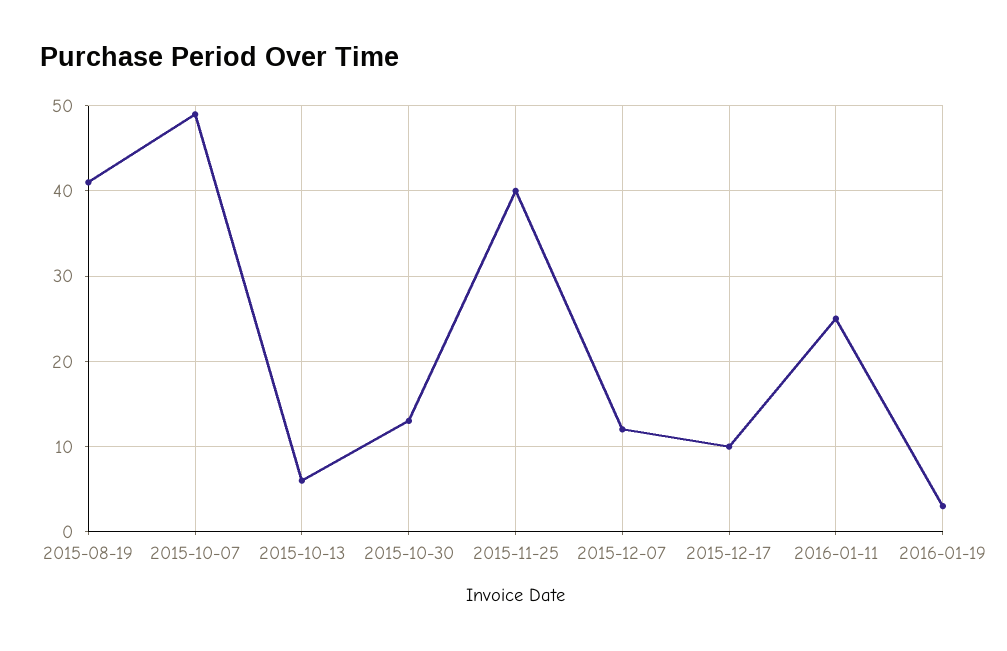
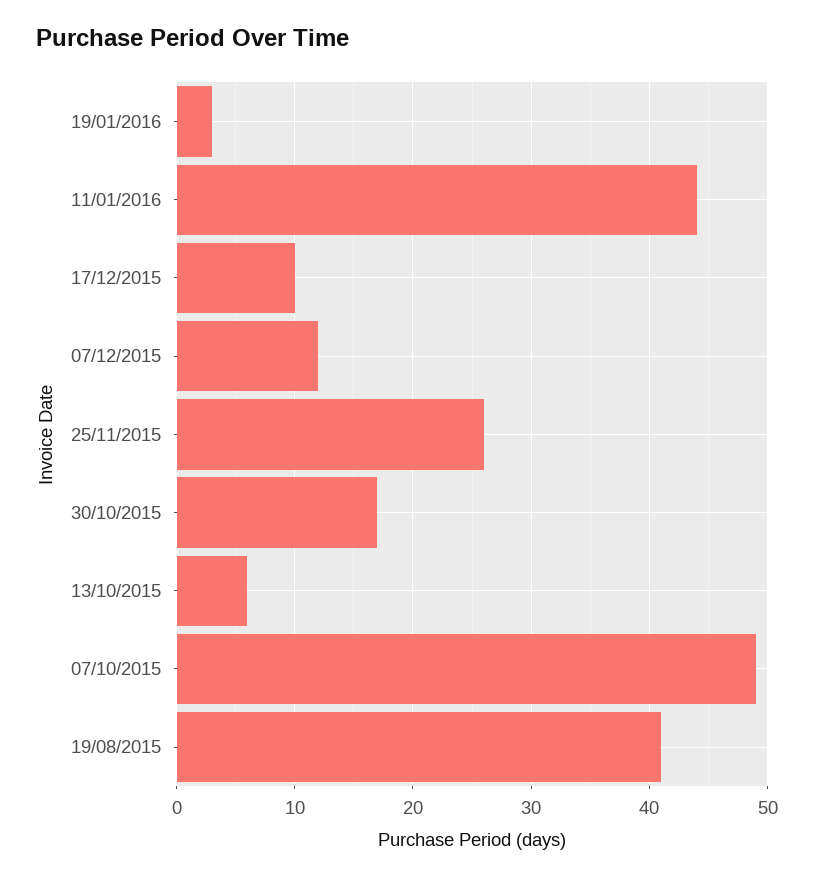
2015-10-30: 13 -> 17
2015-11-25: 40 -> 26
2016-01-11: 25 -> 44

